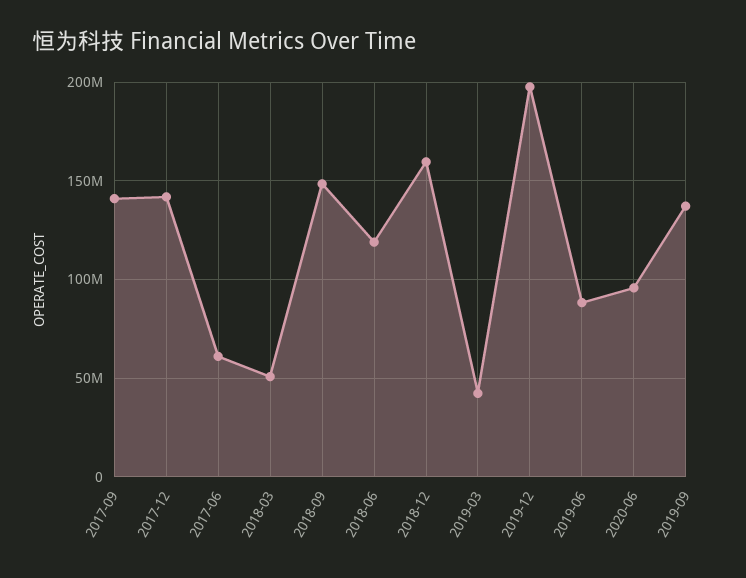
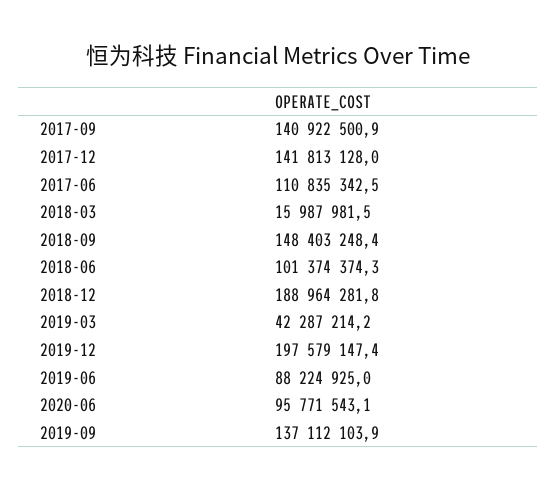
2017-06: 60000000 -> 110835342.5
2018-03: 50000000 -> 15987981.5
2018-06: 120000000 -> 101374374.3
2018-12: 160000000 -> 188964281.8

